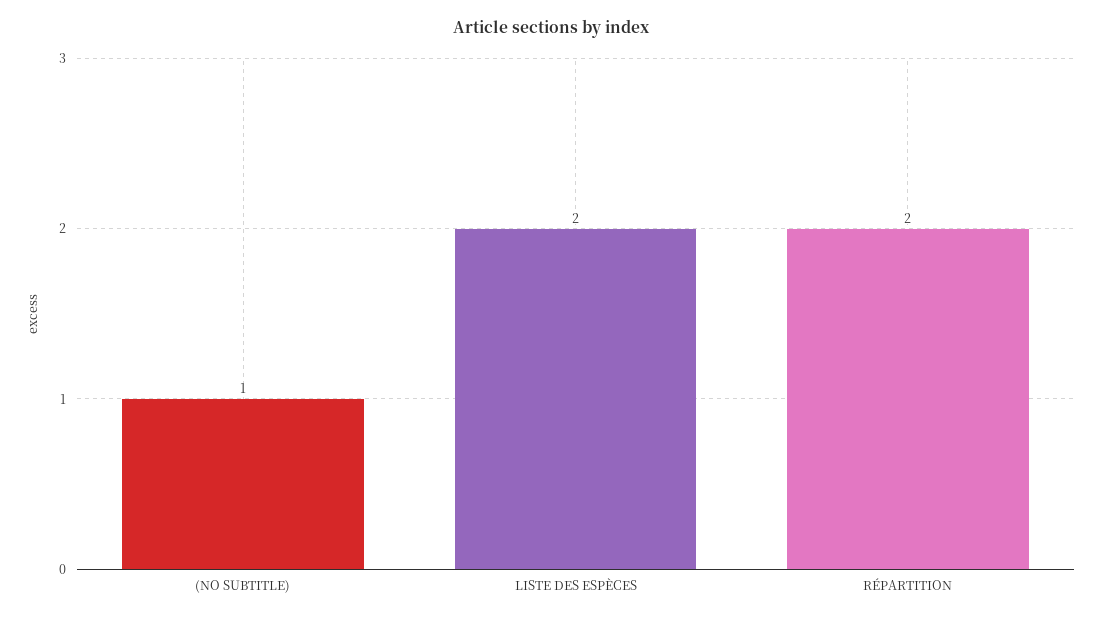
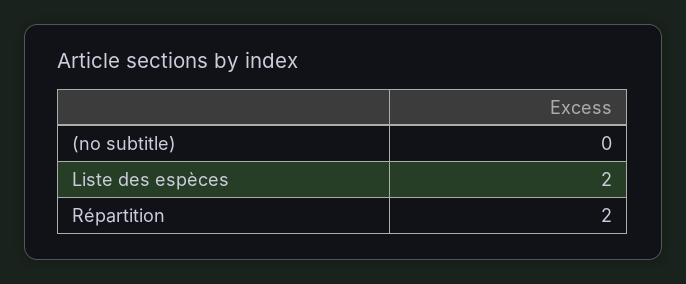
(NO SUBTITLE): 1 -> 0

